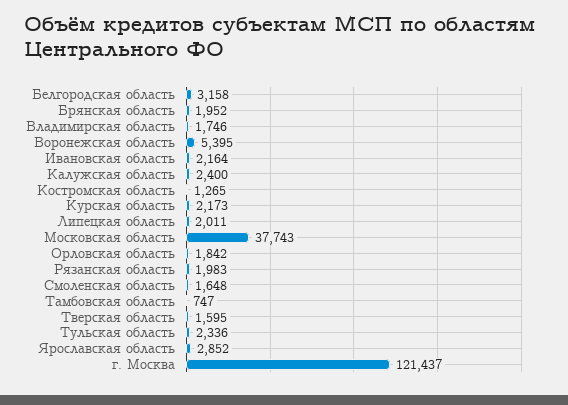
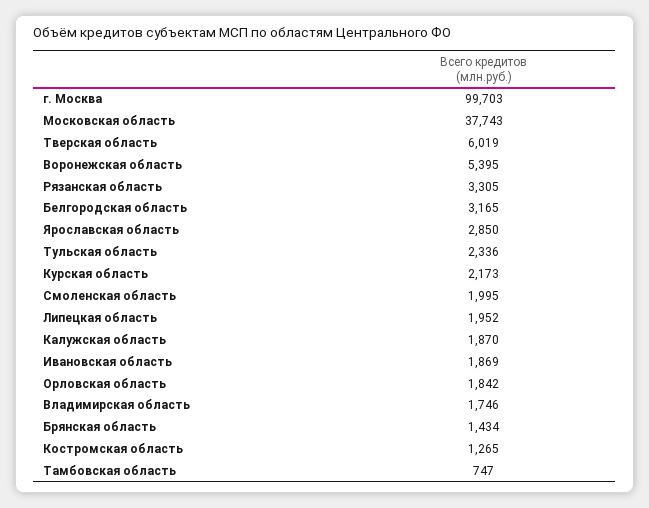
Белгородская область: 3158 -> 3165
Брянская область: 1952 -> 1434
Ивановская область: 2164 -> 1869
Калужская область: 2400 -> 1870
Липецкая область: 2011 -> 1952
Рязанская область: 1983 -> 3305
Смоленская область: 1648 -> 1995
Тверская область: 1595 -> 6019
Ярославская область: 2852 -> 2850
г. Москва: 121437 -> 99703

